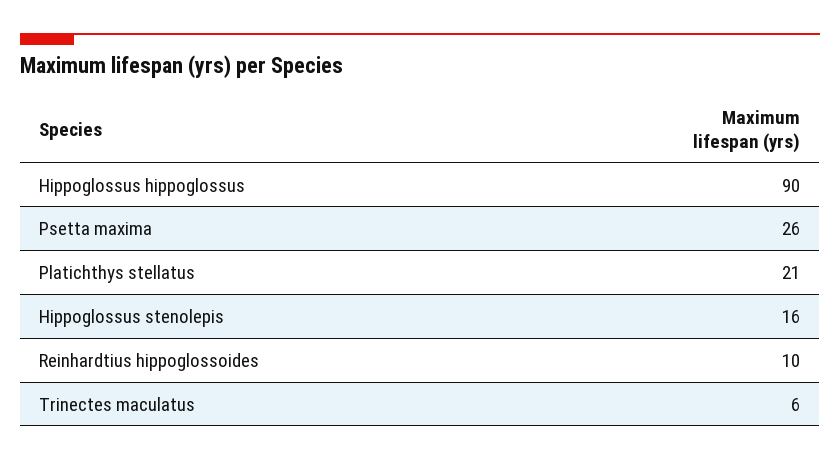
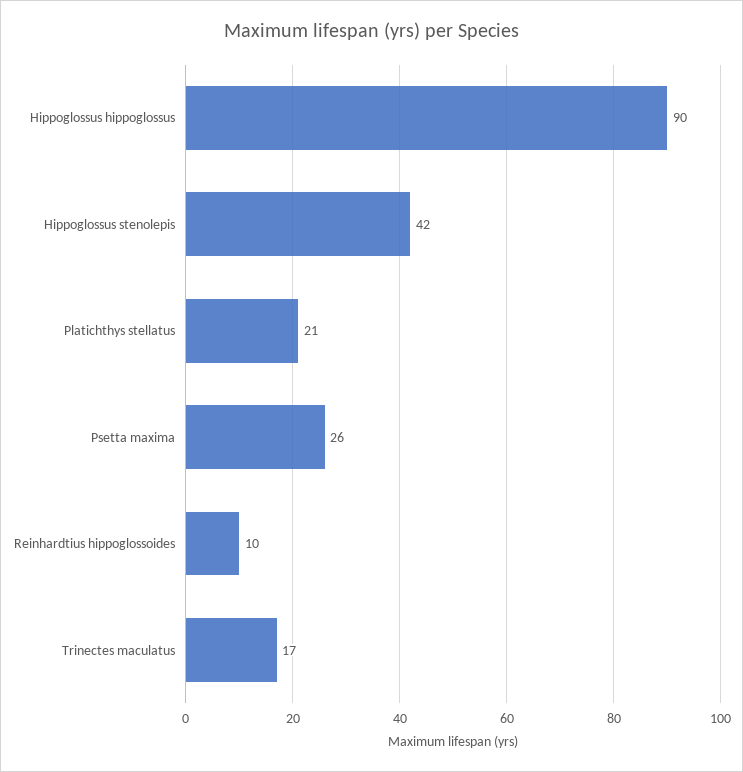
Hippoglossus stenolepis: 16 -> 42
Trinectes maculatus: 6 -> 17

